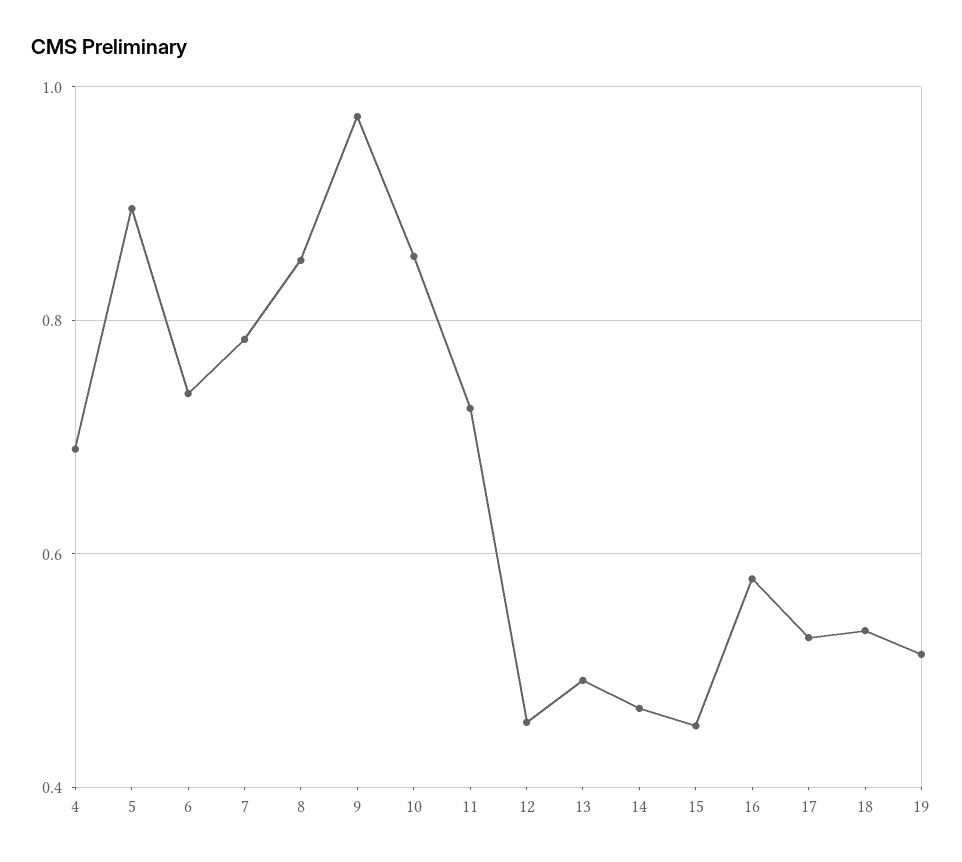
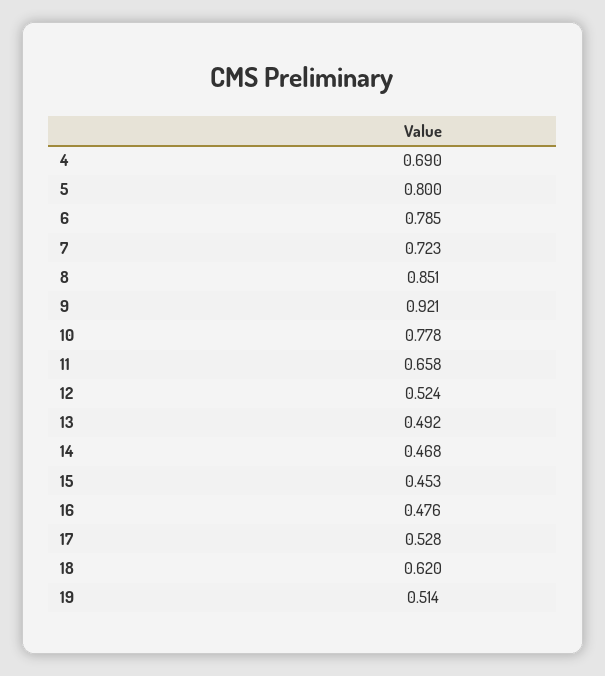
5: 0.9 -> 0.8
6: 0.74 -> 0.785
7: 0.78 -> 0.723
9: 0.98 -> 0.921
10: 0.86 -> 0.778
11: 0.72 -> 0.658
12: 0.46 -> 0.524
16: 0.58 -> 0.476
18: 0.54 -> 0.62

